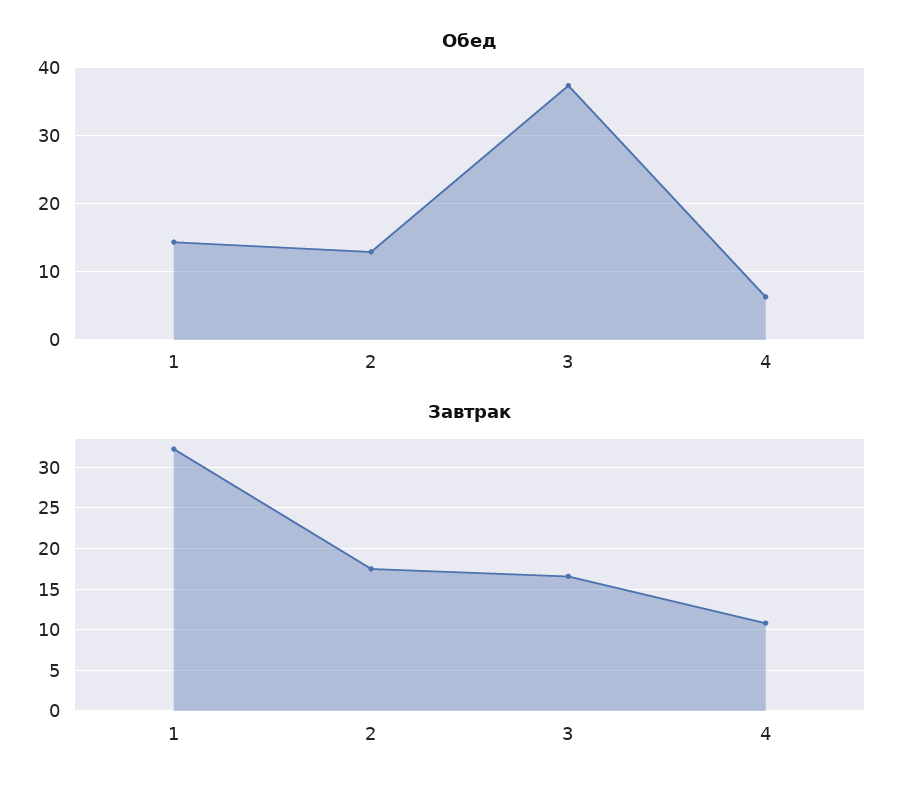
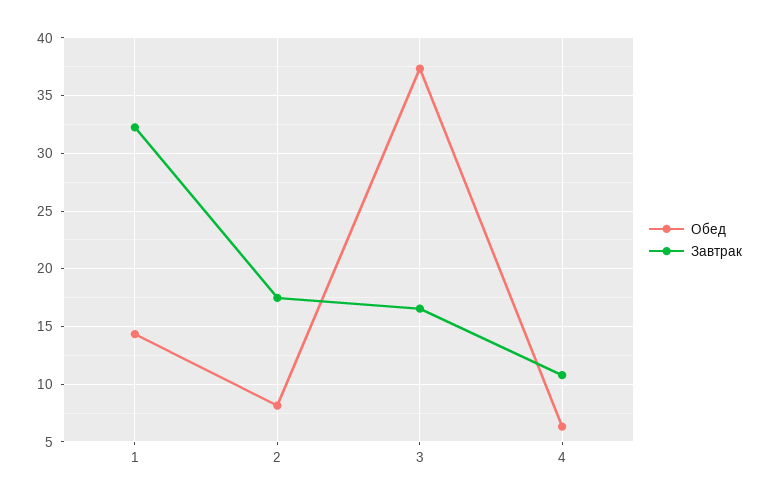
Обед, 2: 13 -> 8

